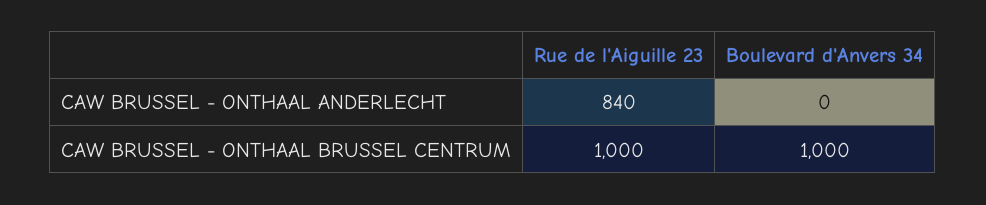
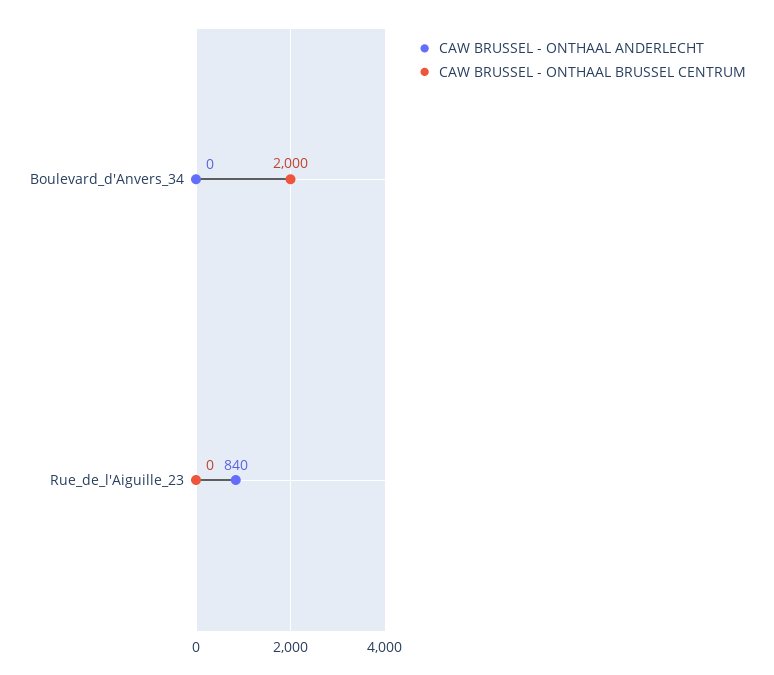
CAW BRUSSEL - ONTHAAL BRUSSEL CENTRUM, Rue de l'Aiguille 23: 1000 -> 0
CAW BRUSSEL - ONTHAAL BRUSSEL CENTRUM, Boulevard d'Anvers 34: 1000 -> 2000

